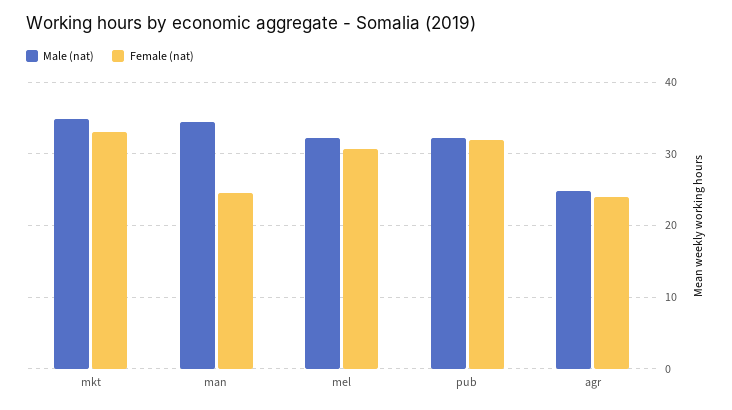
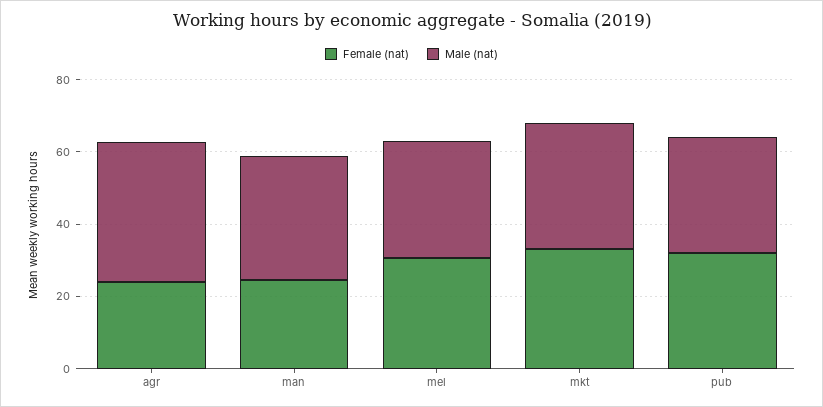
Male (nat), agr: 25 -> 40

